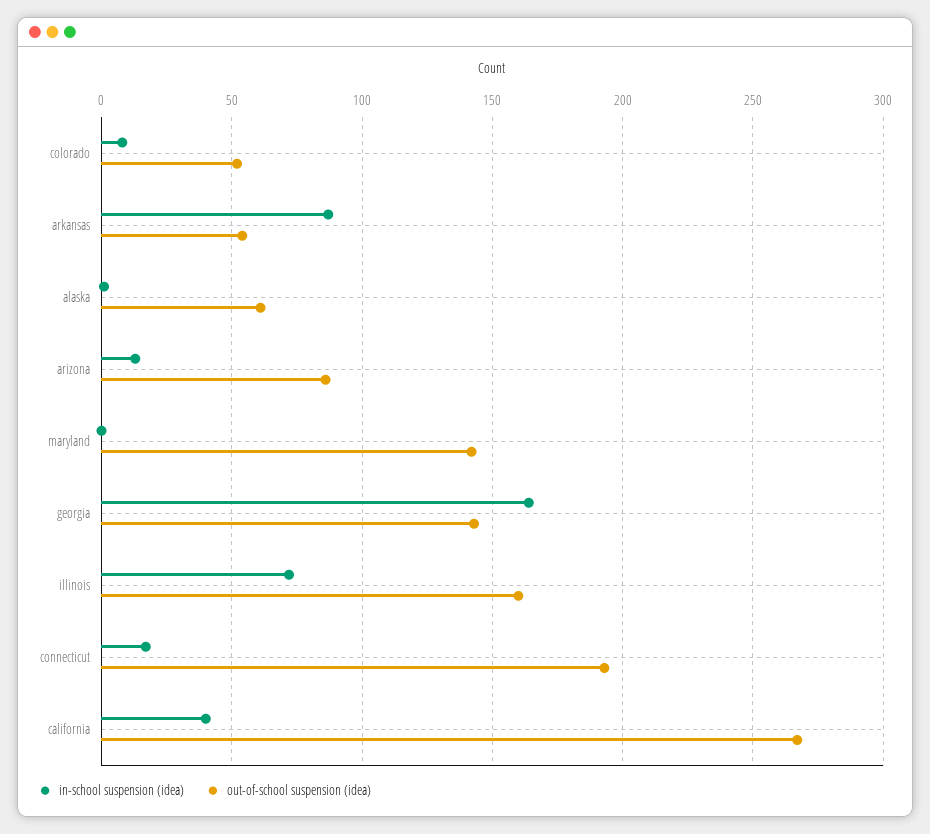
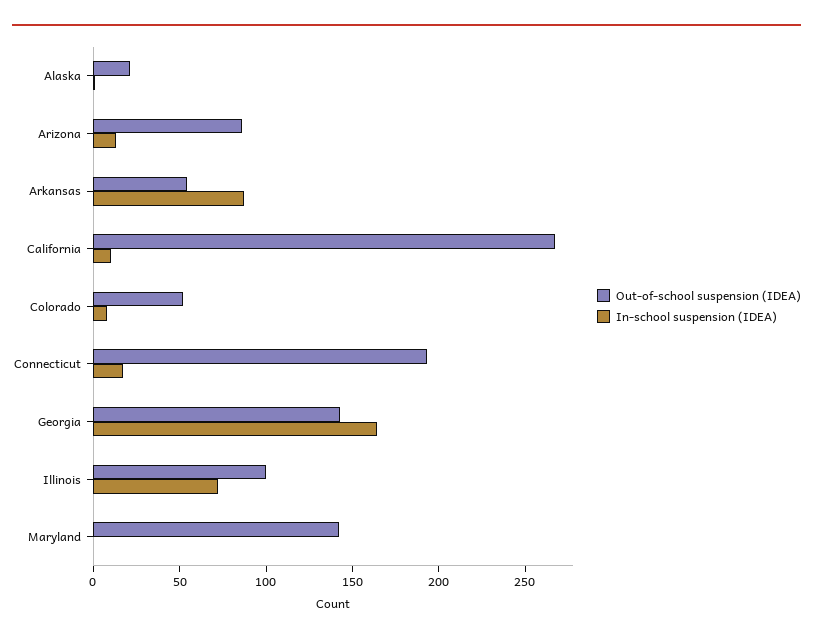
out-of-school suspension (idea), alaska: 60 -> 20
out-of-school suspension (idea), illinois: 160 -> 100
in-school suspension (idea), california: 40 -> 10

